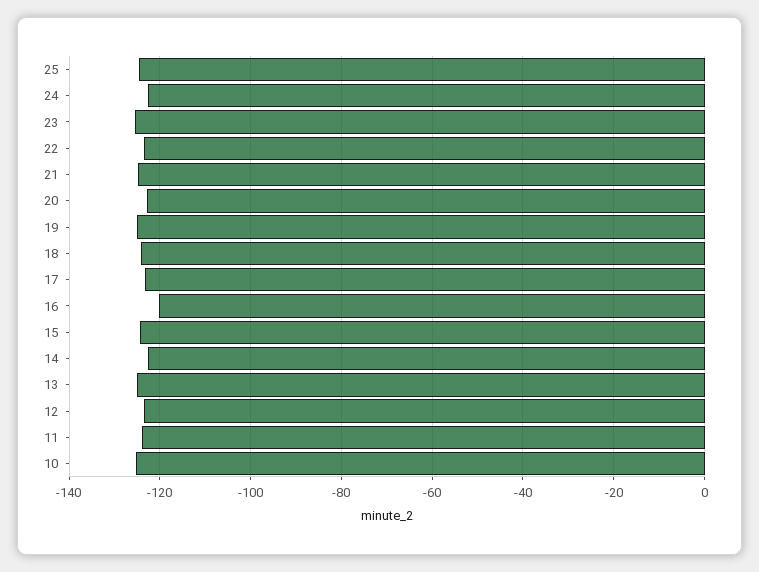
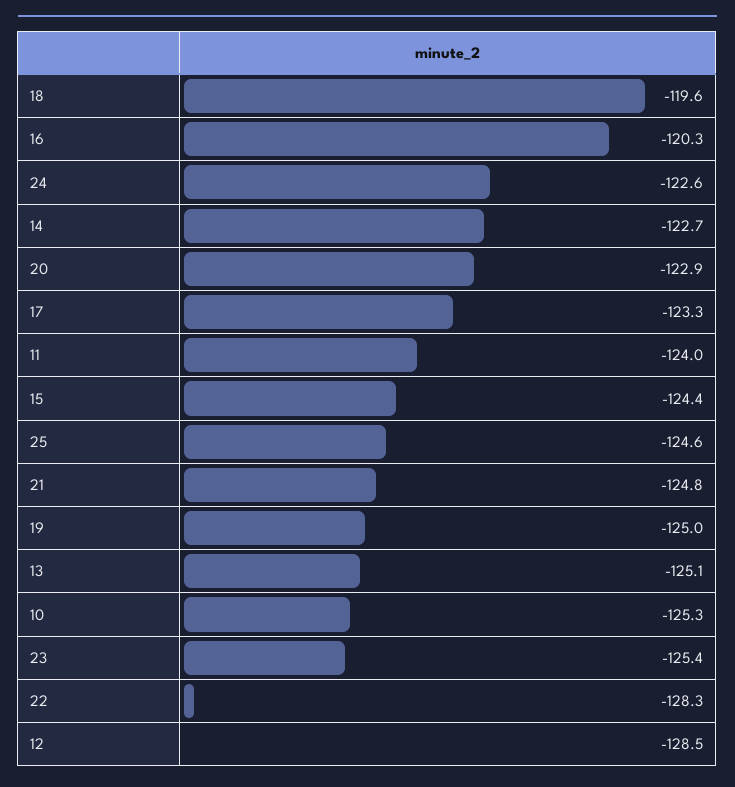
22: -124 -> -128.3
18: -124 -> -119.6
12: -124 -> -128.5

